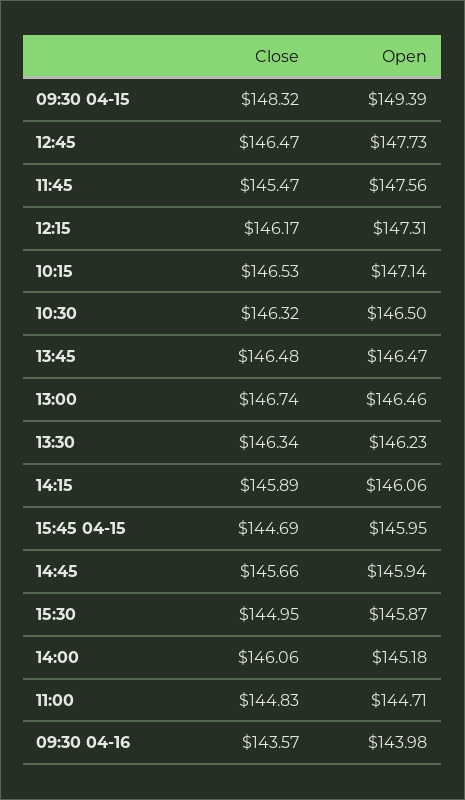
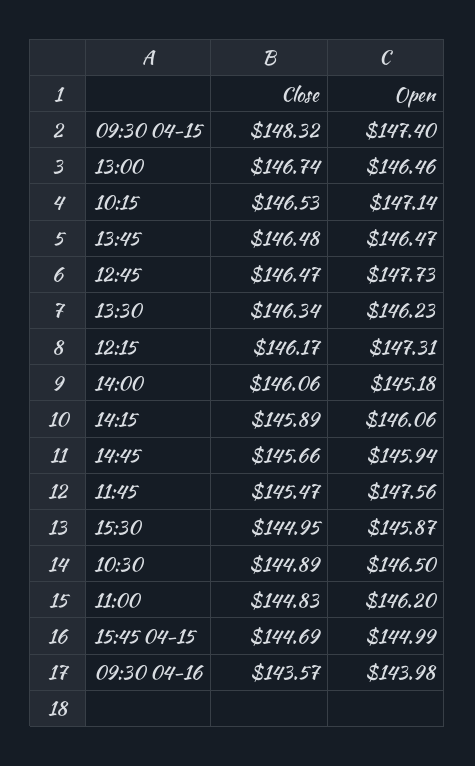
Open, 09:30 04-15: 149.39 -> 147.4
Close, 10:30: 146.32 -> 144.89
Open, 15:45 04-15: 145.95 -> 144.99
Open, 11:00: 144.71 -> 146.2

